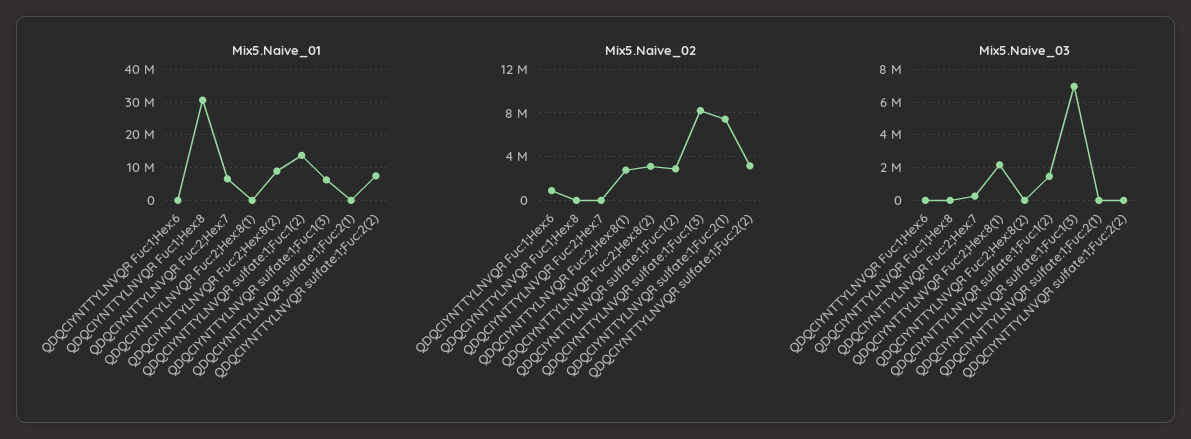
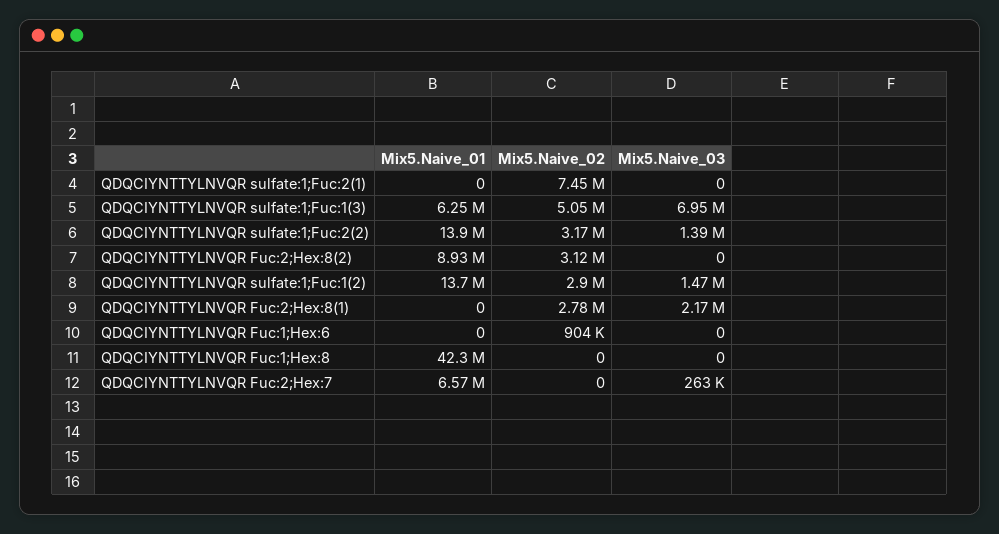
Mix5.Naive_01, QDQCIYNTTYLNVQR Fuc:1;Hex:8: 30000000 -> 42300000
Mix5.Naive_01, QDQCIYNTTYLNVQR sulfate:1;Fuc:2(2): 8000000 -> 13900000
Mix5.Naive_02, QDQCIYNTTYLNVQR sulfate:1;Fuc:1(3): 8000000 -> 5050000
Mix5.Naive_03, QDQCIYNTTYLNVQR sulfate:1;Fuc:2(2): 0 -> 1390000

